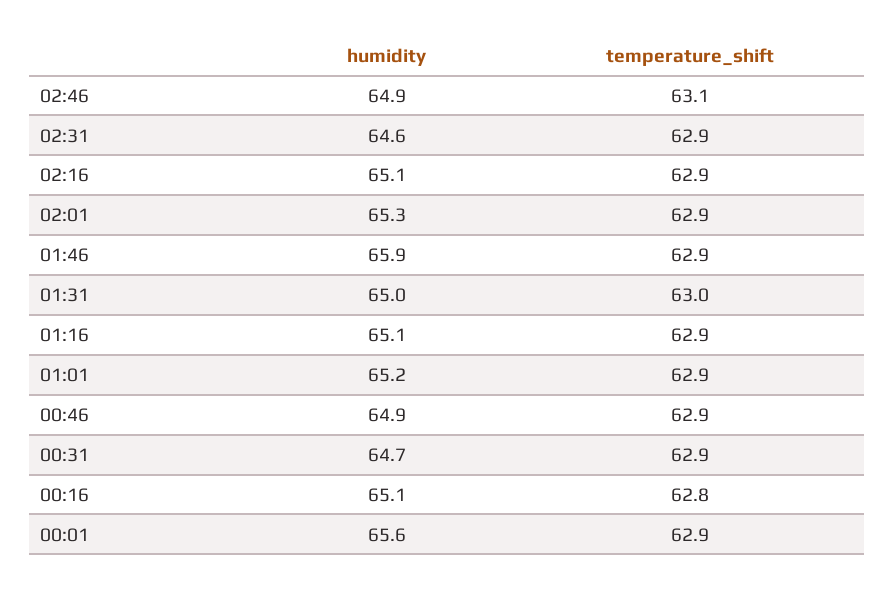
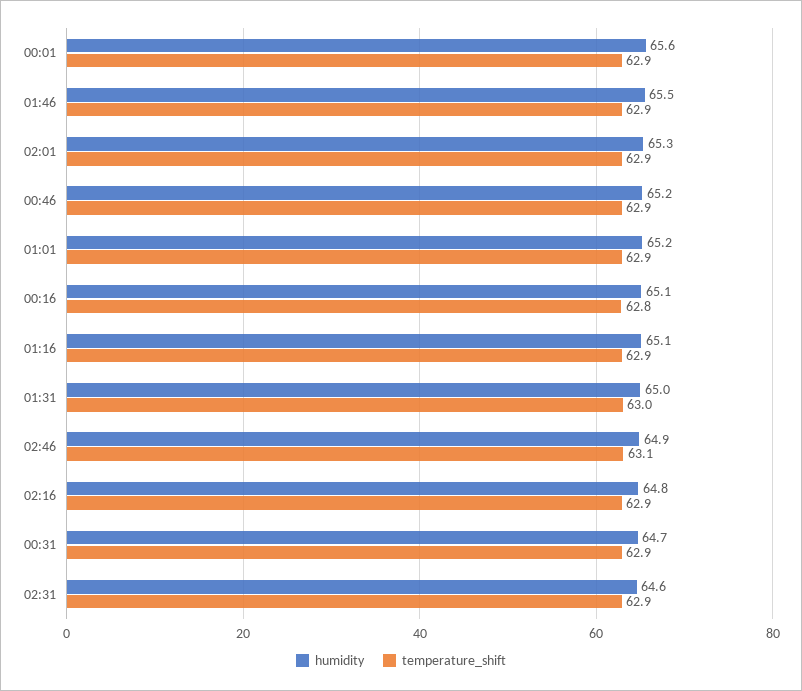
humidity, 02:16: 65.1 -> 64.8
humidity, 01:46: 65.9 -> 65.5
humidity, 00:46: 64.9 -> 65.2

